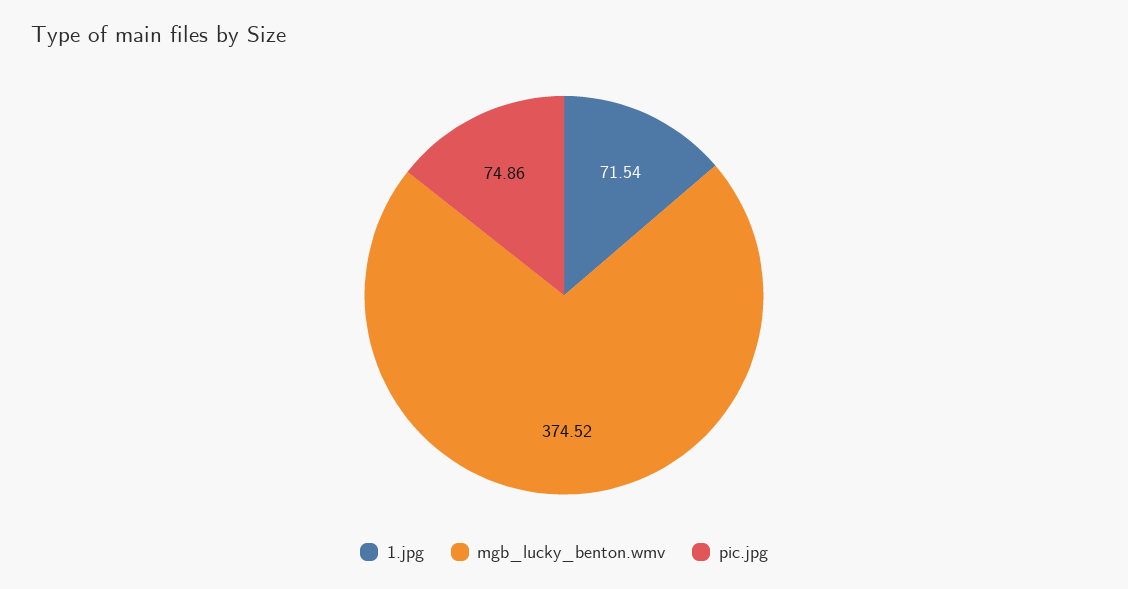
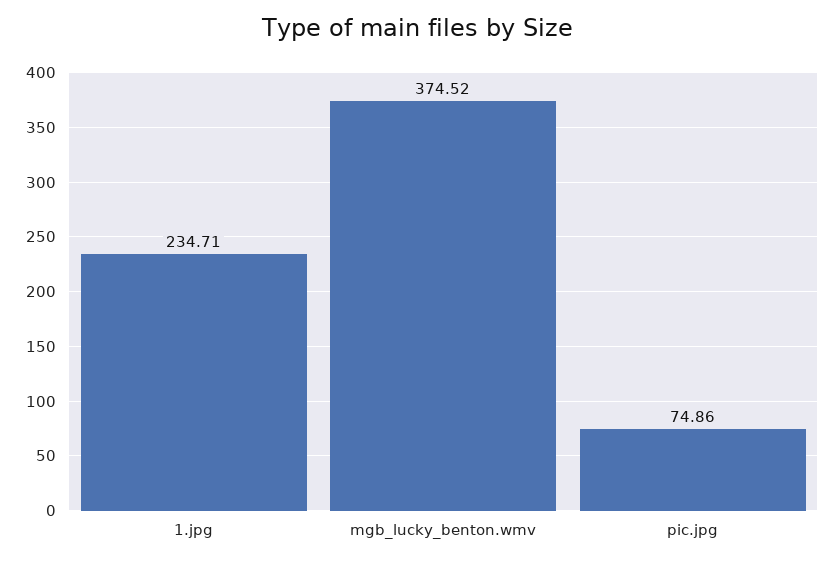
1.jpg: 71.54 -> 234.71

